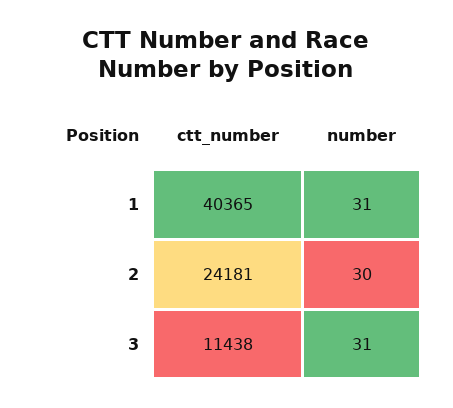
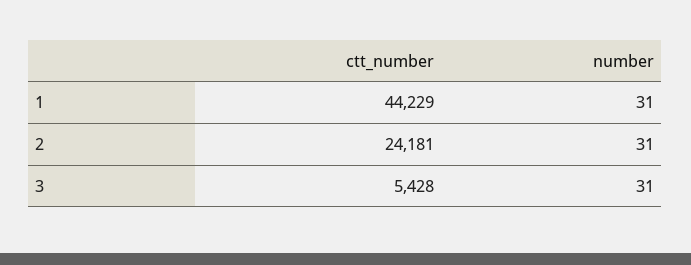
ctt_number, 1: 40365 -> 44229
number, 2: 30 -> 31
ctt_number, 3: 11438 -> 5428

